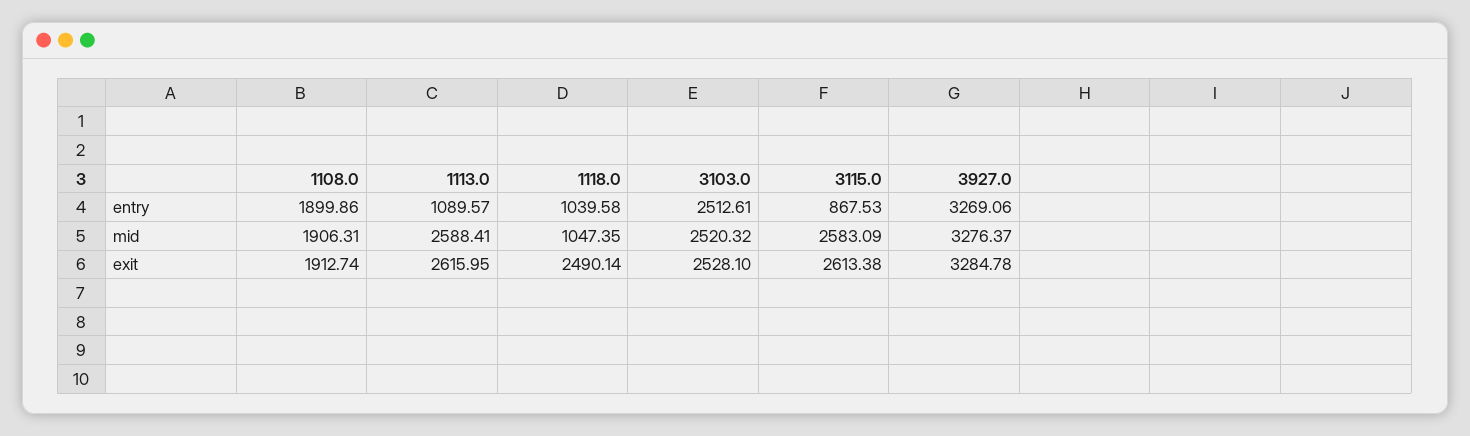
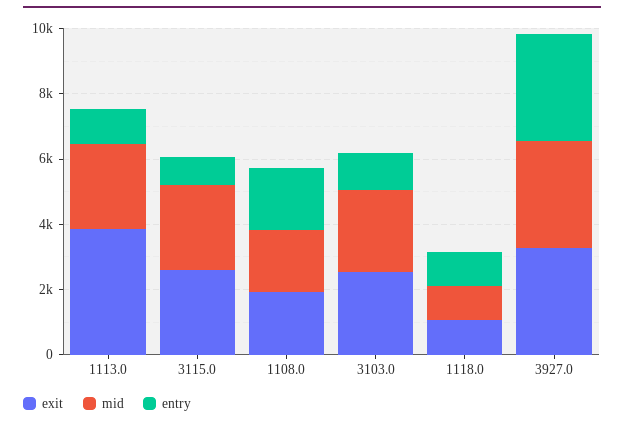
entry, 3103.0: 2512.61 -> 1000
exit, 1113.0: 2615.95 -> 4000
exit, 1118.0: 2490.14 -> 1000

